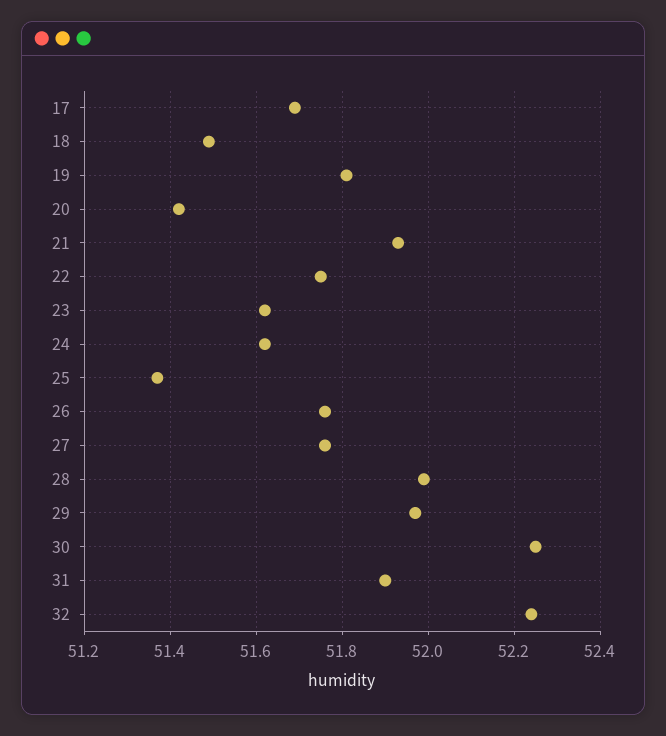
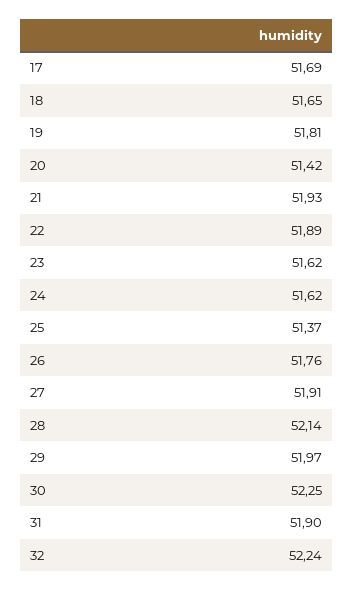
18: 51.5 -> 51.65
22: 51.75 -> 51.89
27: 51.75 -> 51.91
28: 52 -> 52.14

